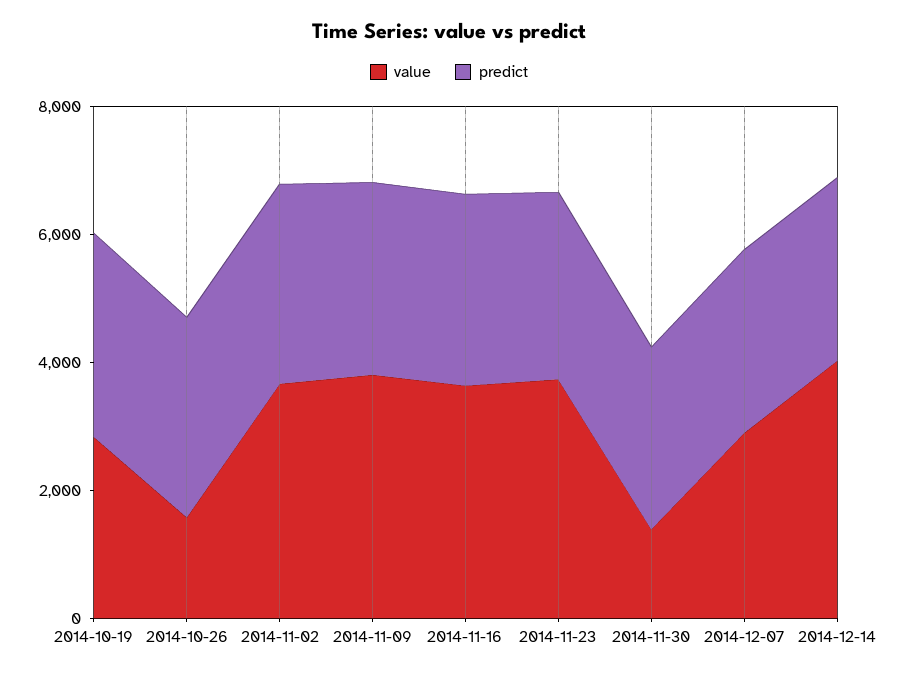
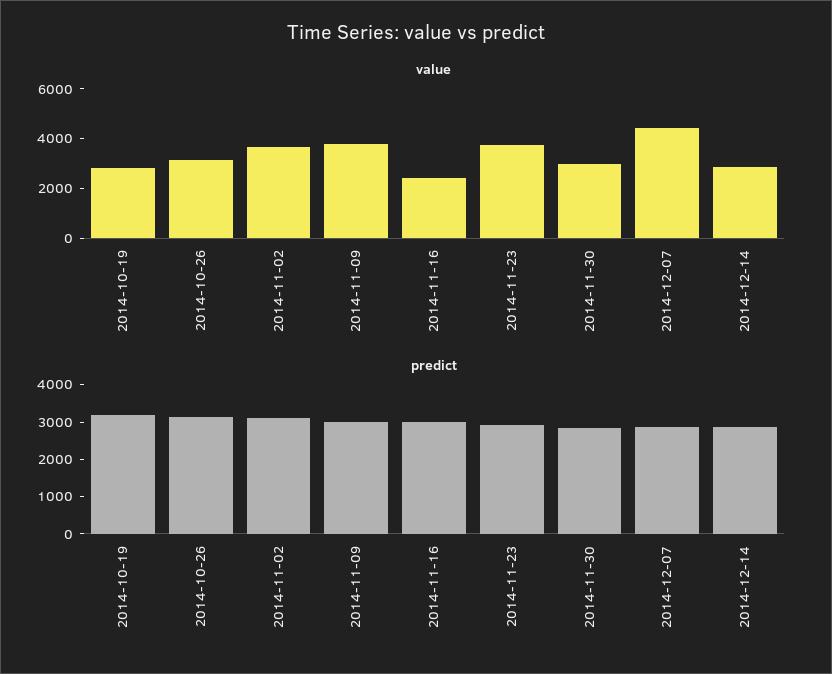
value, 2014-10-26: 1500 -> 3000
value, 2014-11-16: 3500 -> 2500
value, 2014-11-30: 1500 -> 3000
value, 2014-12-07: 3000 -> 4500
value, 2014-12-14: 4000 -> 3000

